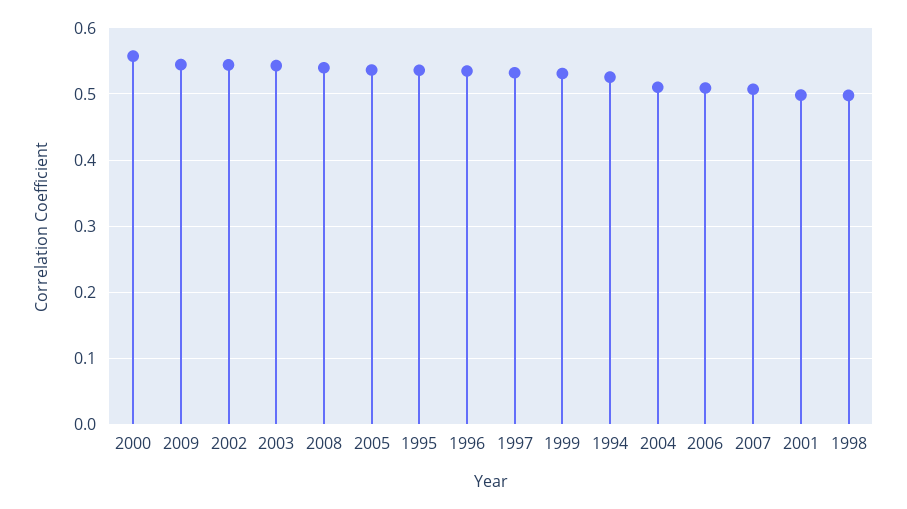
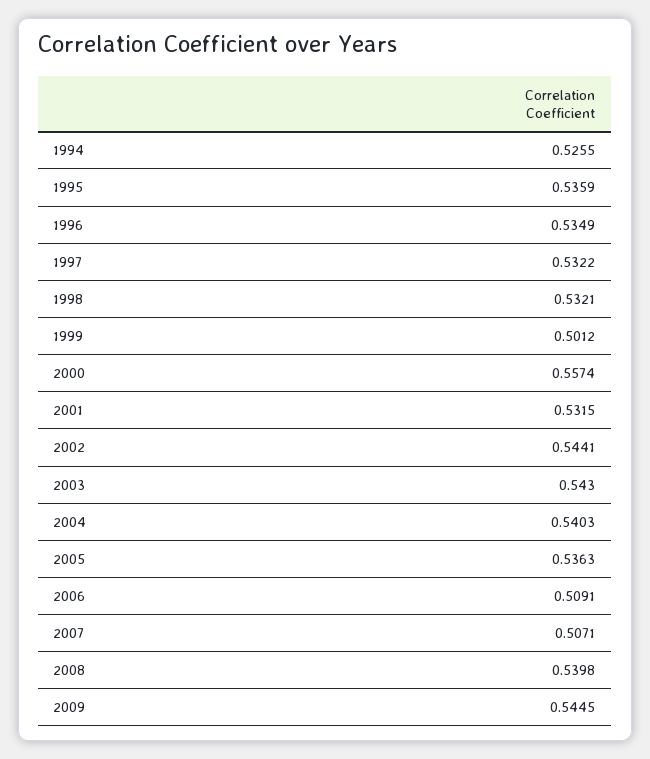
1999: 0.53 -> 0.5012
2004: 0.51 -> 0.5403
2001: 0.5 -> 0.5315
1998: 0.5 -> 0.5321

